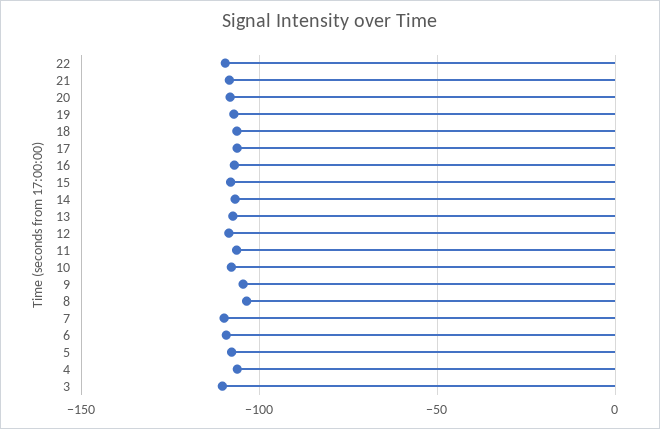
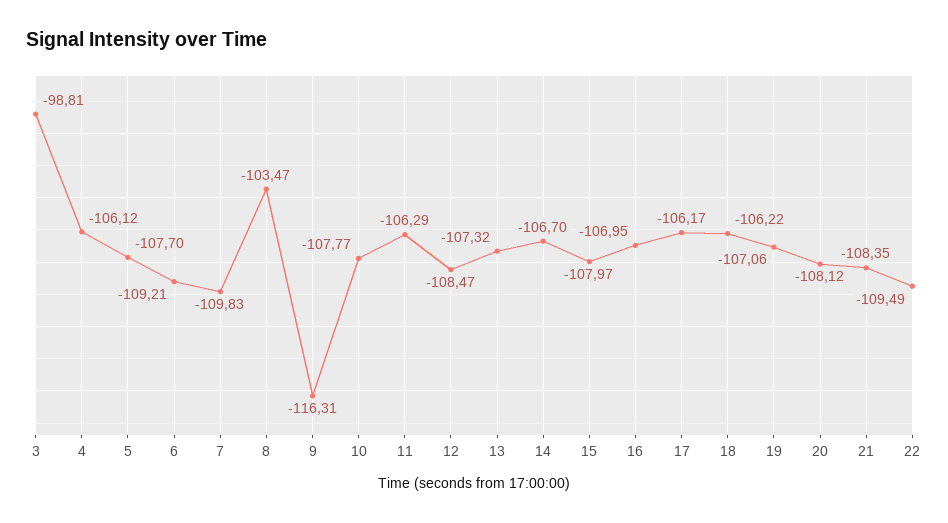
9: -105 -> -116.31
3: -110 -> -98.81

